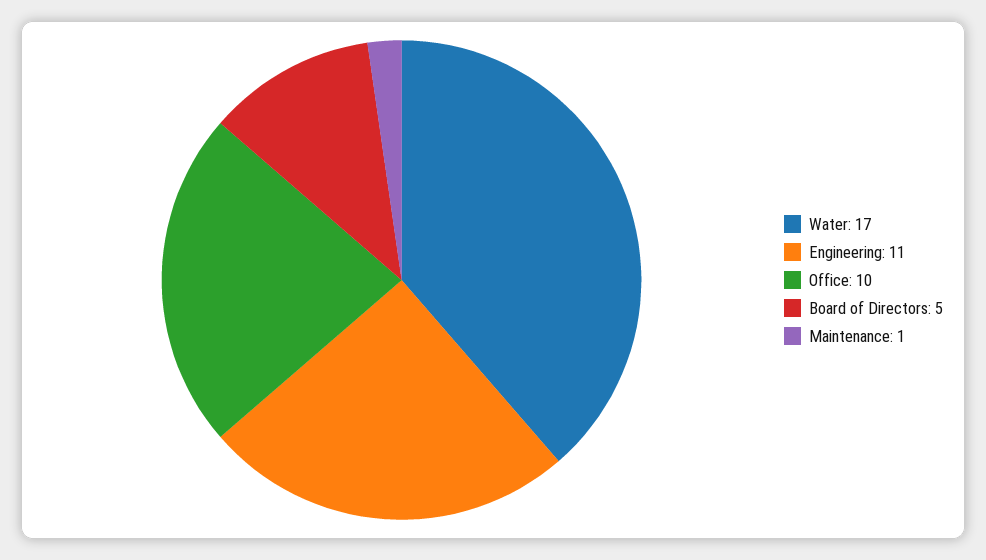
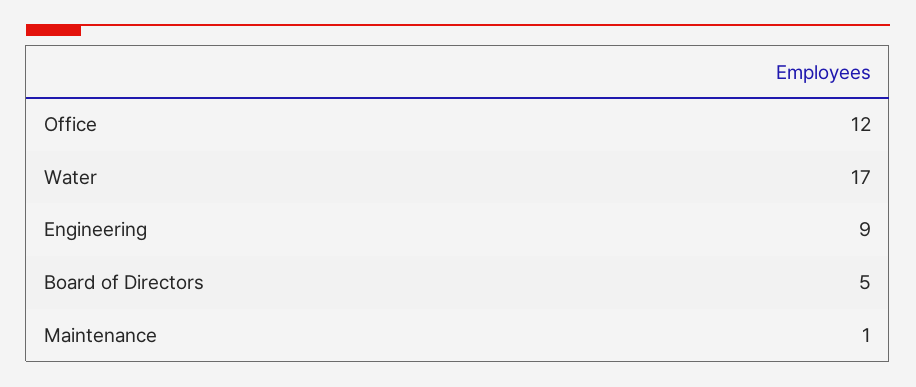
Engineering: 11 -> 9
Office: 10 -> 12

